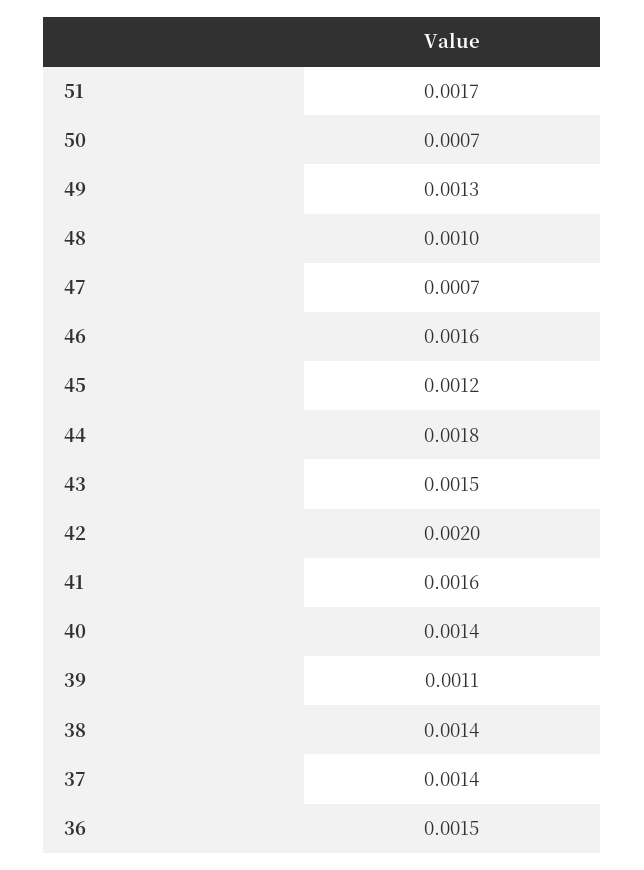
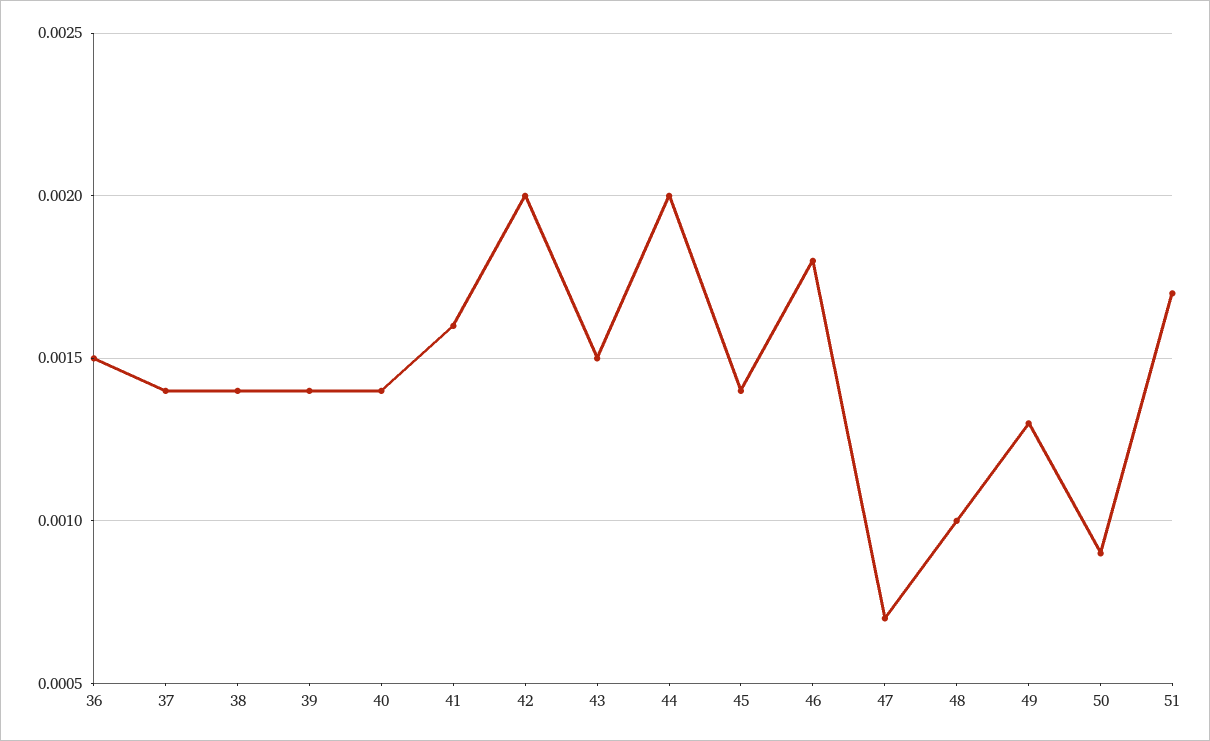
50: 0.0007 -> 0.0009
46: 0.0016 -> 0.0018
45: 0.0012 -> 0.0014
44: 0.0018 -> 0.002
39: 0.0011 -> 0.0014

